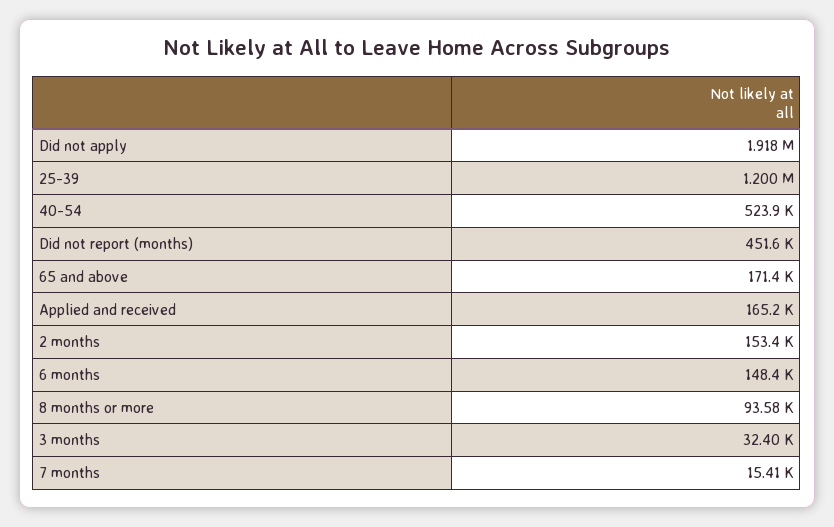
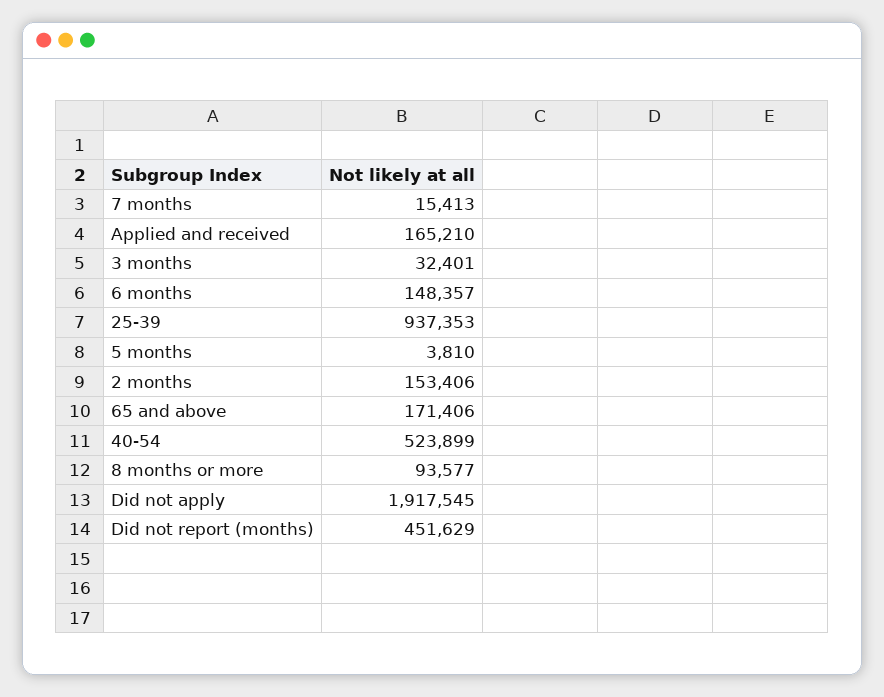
25-39: 1200000 -> 937353
5 months: none -> 3810

